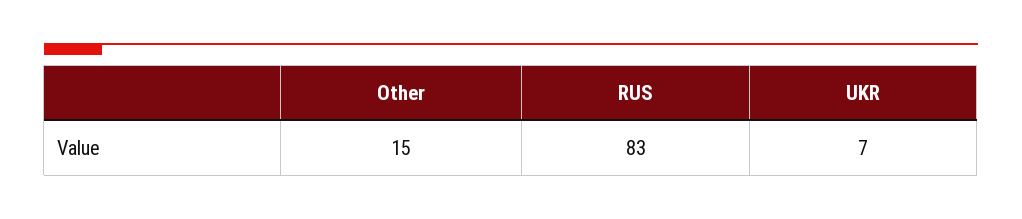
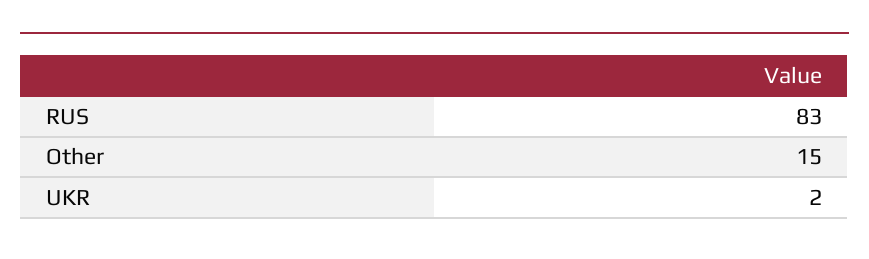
UKR: 7 -> 2

